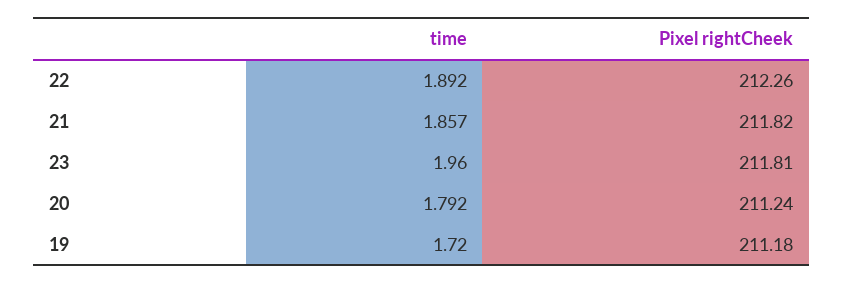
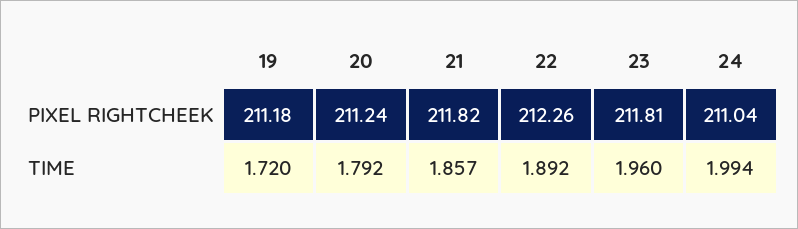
Pixel rightCheek, 24: none -> 211.04
time, 24: none -> 1.994

